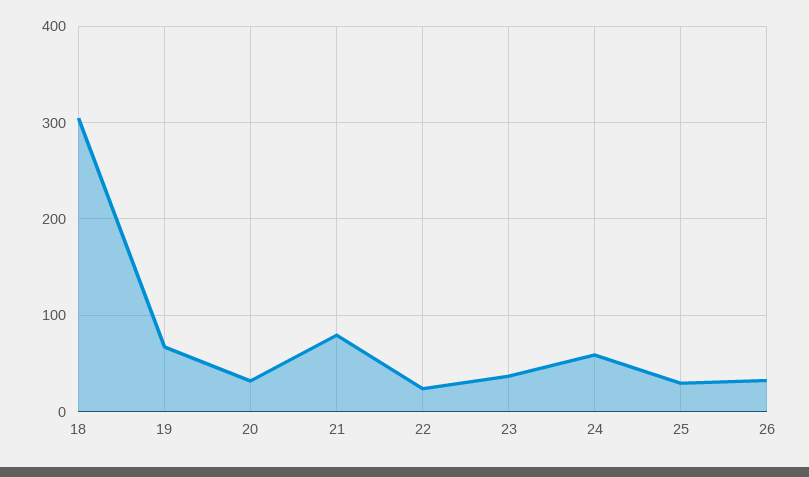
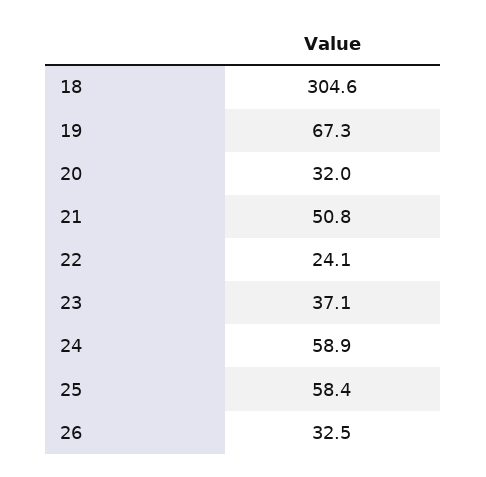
21: 80 -> 50.8
25: 30 -> 58.4

